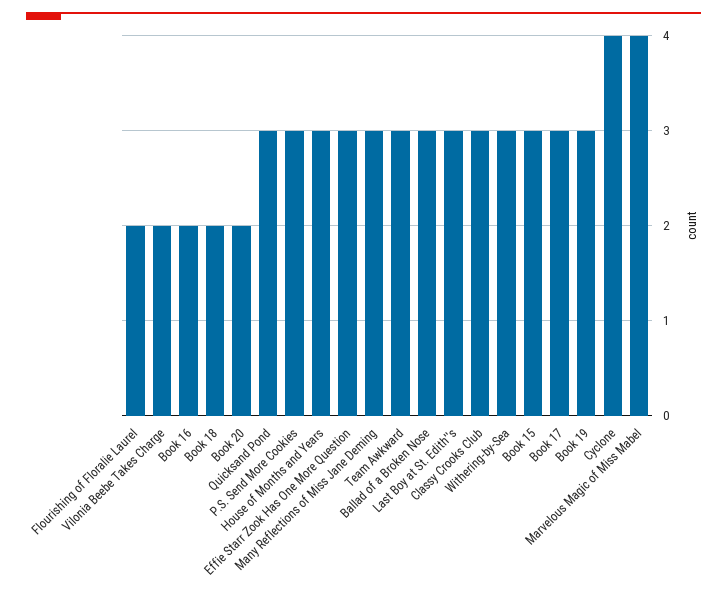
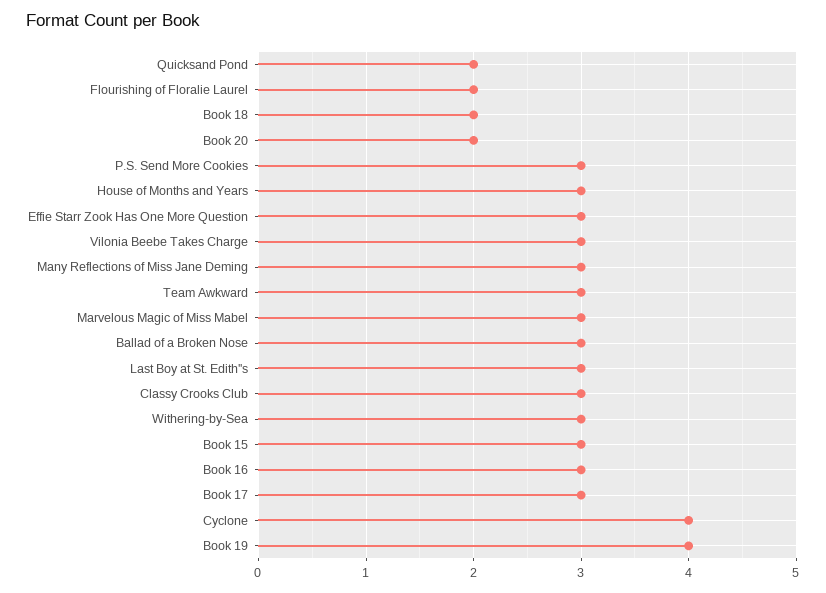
Vilonia Beebe Takes Charge: 2 -> 3
Book 16: 2 -> 3
Quicksand Pond: 3 -> 2
Book 19: 3 -> 4
Marvelous Magic of Miss Mabel: 4 -> 3

